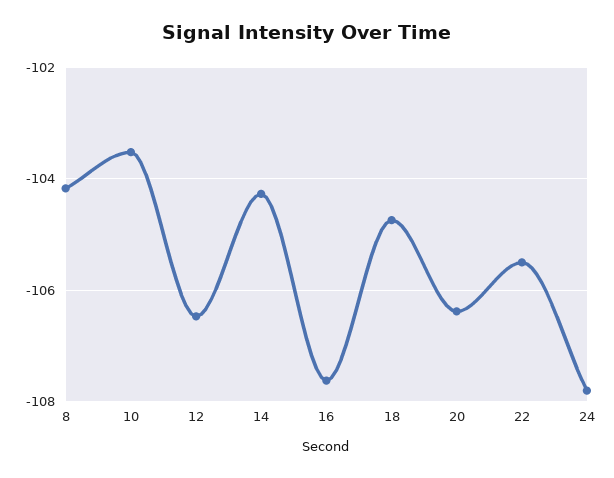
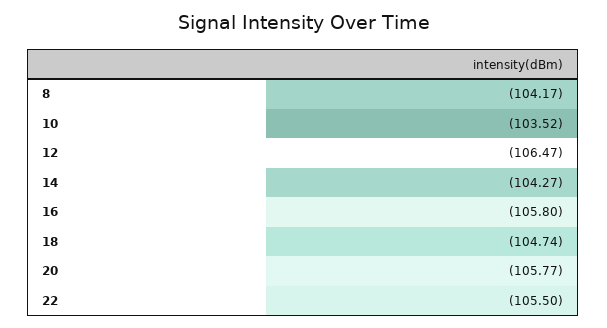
16: -107.6 -> -105.8
20: -106.4 -> -105.77
24: -107.8 -> none

